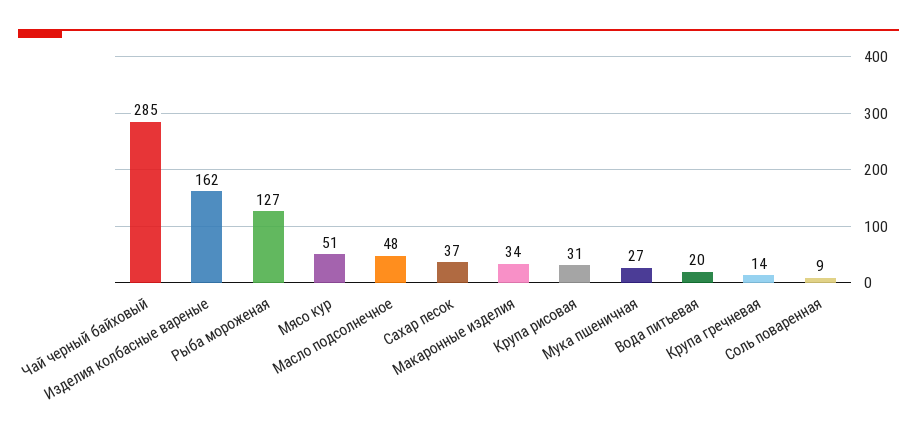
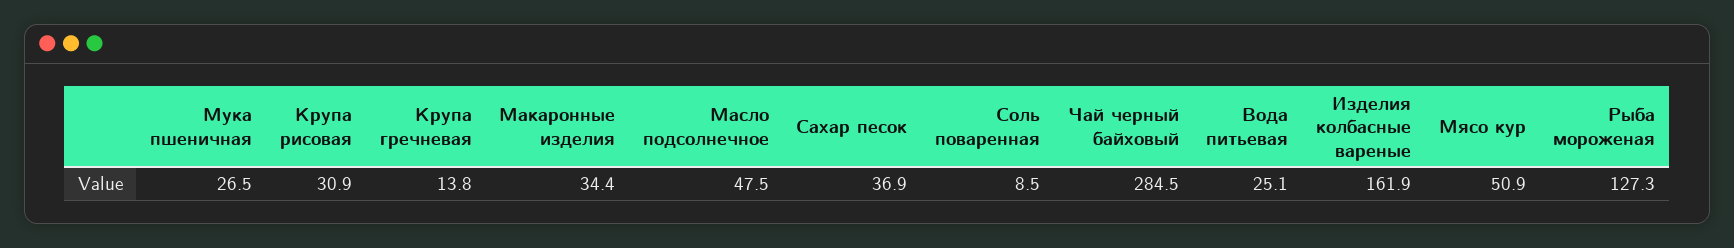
Вода питьевая: 20 -> 25.1

